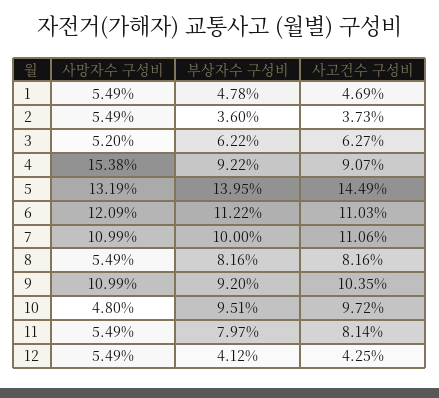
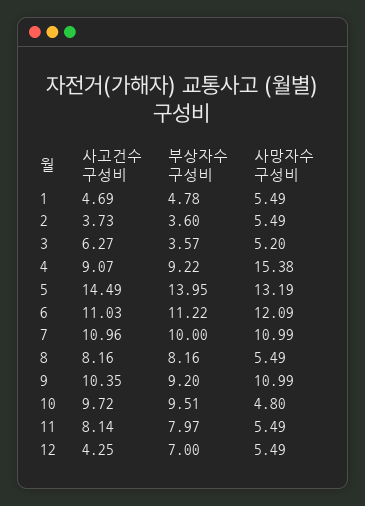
부상자수 구성비, 3: 6.22 -> 3.57
사고건수 구성비, 7: 11.06 -> 10.96
부상자수 구성비, 12: 4.12 -> 7

